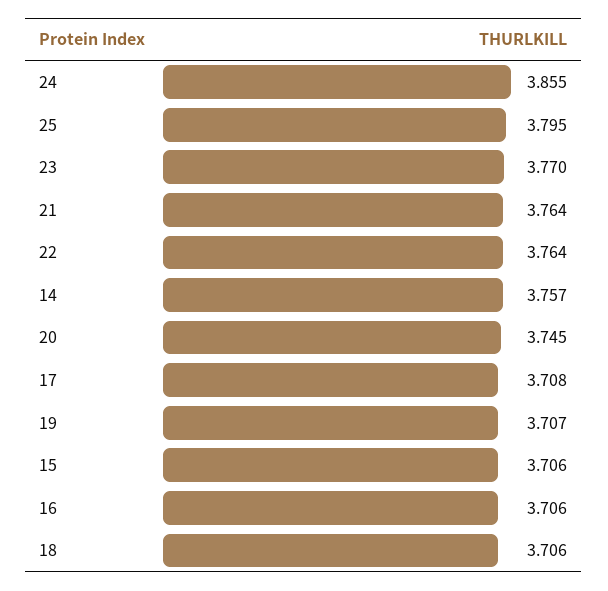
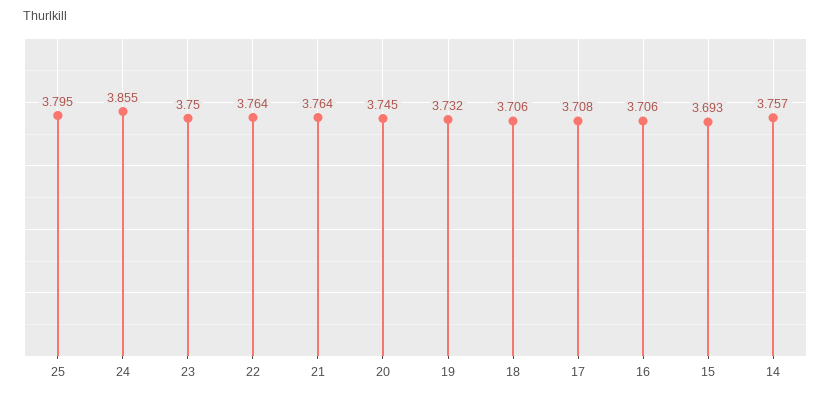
23: 3.77 -> 3.75
19: 3.707 -> 3.732
15: 3.706 -> 3.693

